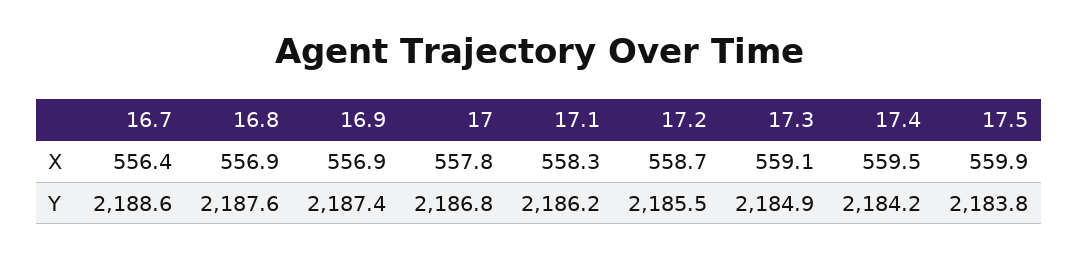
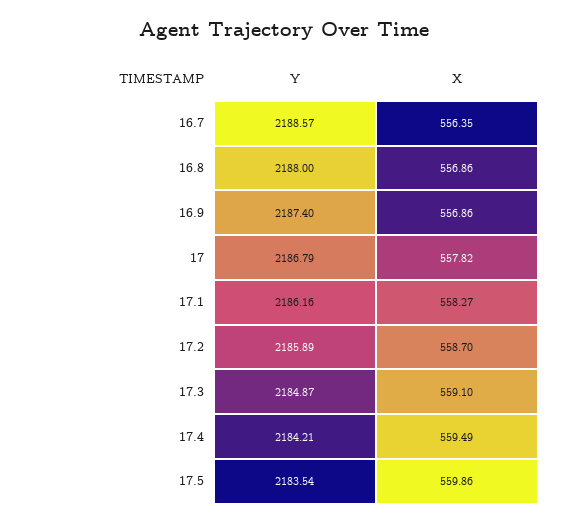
16.8, Y: 2187.6 -> 2188
17.2, Y: 2185.5 -> 2185.89
17.5, Y: 2183.8 -> 2183.54

